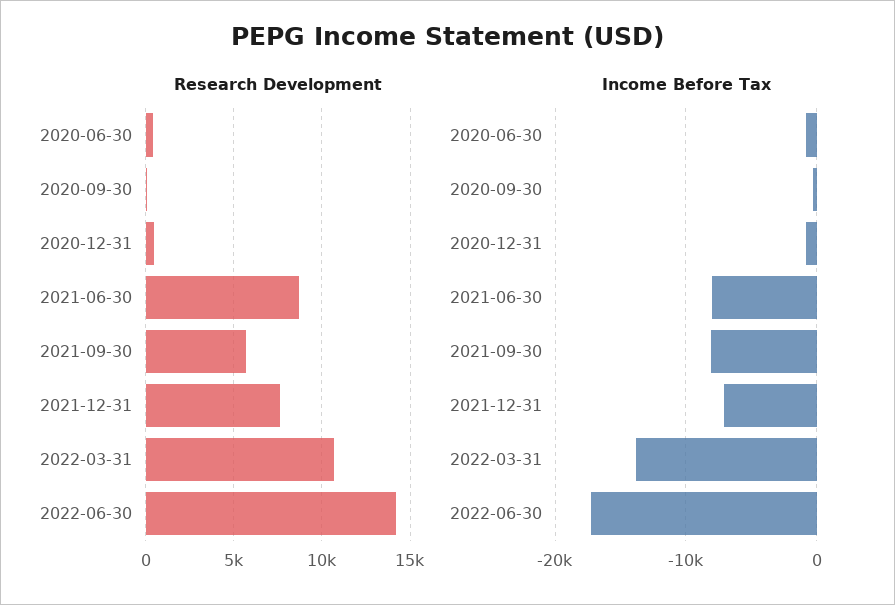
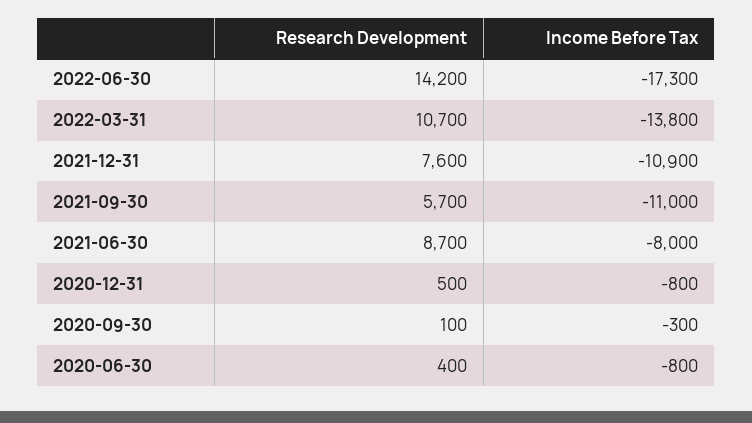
Income Before Tax, 2021-09-30: -8000 -> -11000
Income Before Tax, 2021-12-31: -7000 -> -10900

